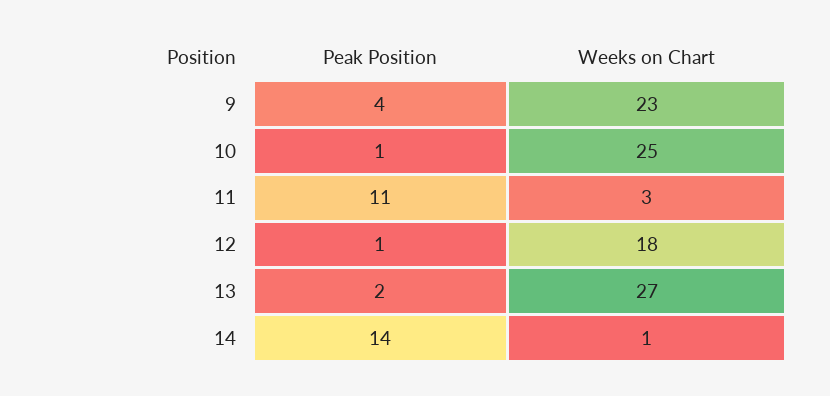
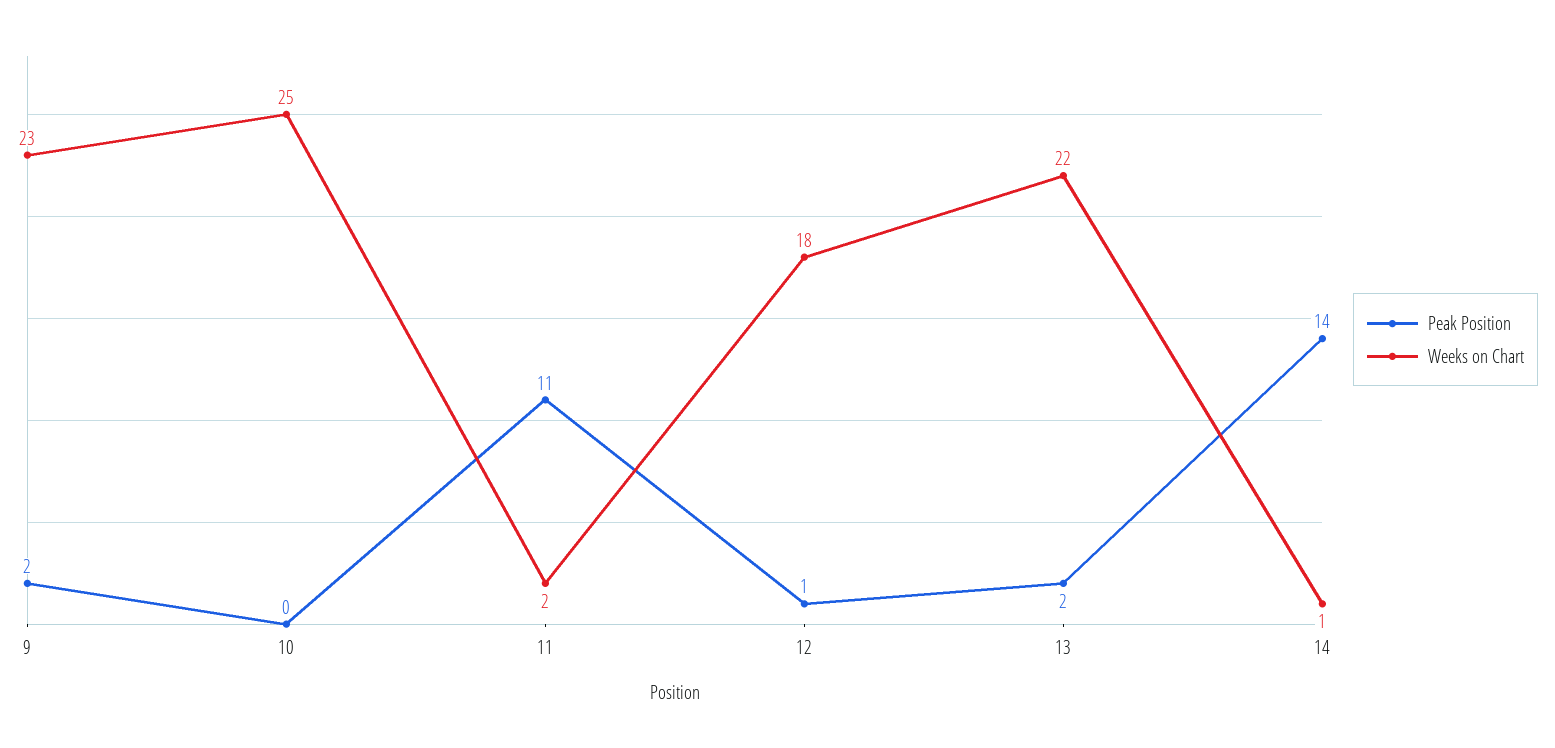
Peak Position, 9: 4 -> 2
Peak Position, 10: 1 -> 0
Weeks on Chart, 11: 3 -> 2
Weeks on Chart, 13: 27 -> 22

